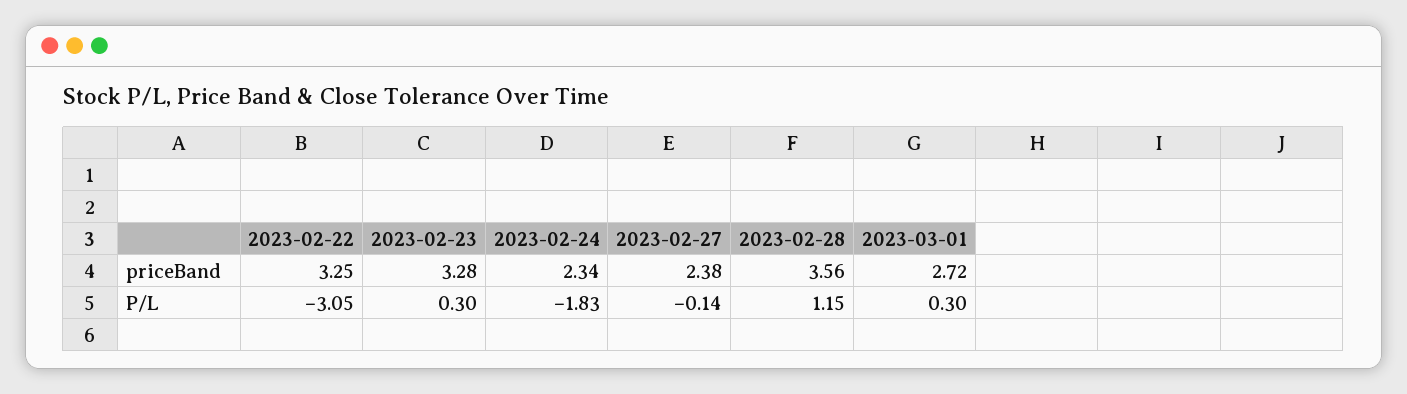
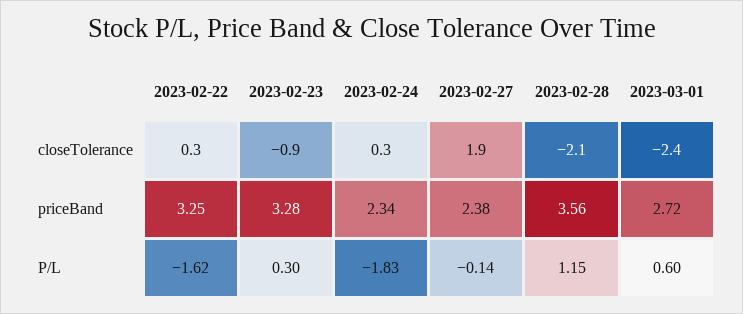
2023-02-22, P/L: -3.05 -> -1.62
2023-03-01, P/L: 0.3 -> 0.6
2023-02-22, closeTolerance: none -> 0.3
2023-02-23, closeTolerance: none -> -0.9
2023-02-24, closeTolerance: none -> 0.3
2023-02-27, closeTolerance: none -> 1.9
2023-02-28, closeTolerance: none -> -2.1
2023-03-01, closeTolerance: none -> -2.4

